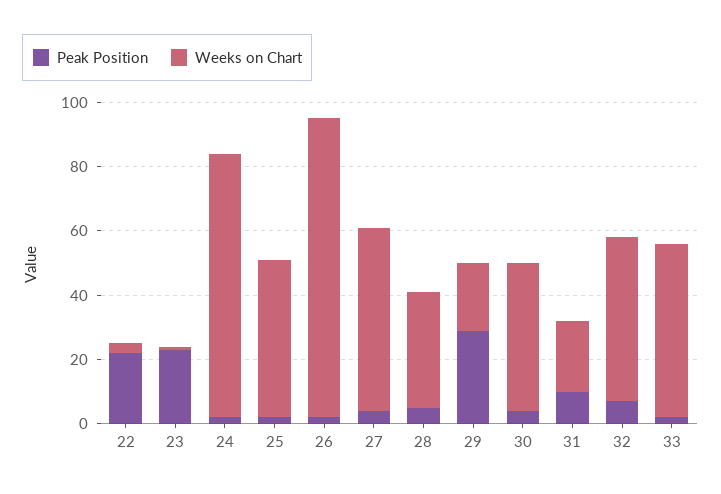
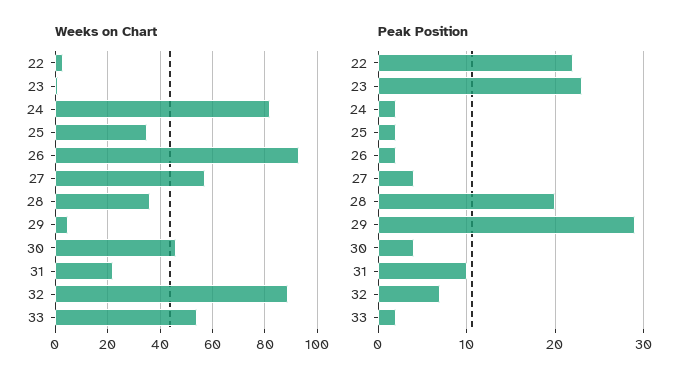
Weeks on Chart, 25: 50 -> 35
Peak Position, 28: 5 -> 20
Weeks on Chart, 29: 20 -> 5
Weeks on Chart, 32: 50 -> 90

